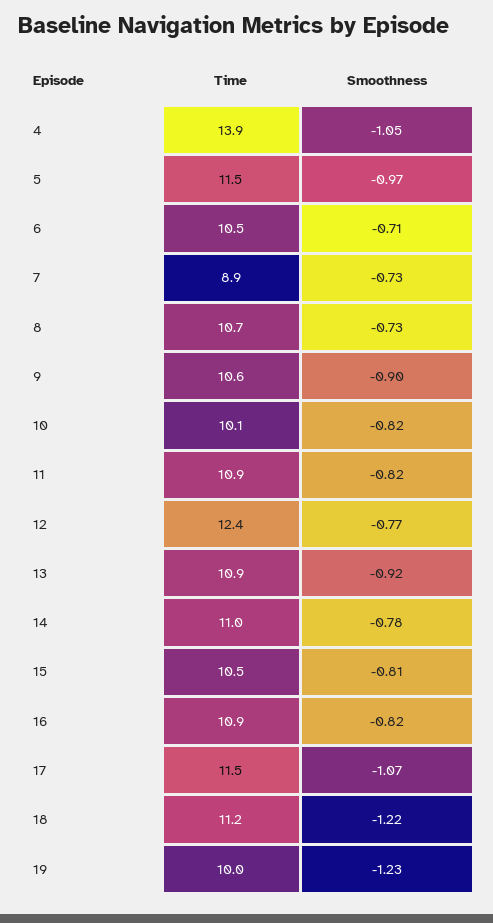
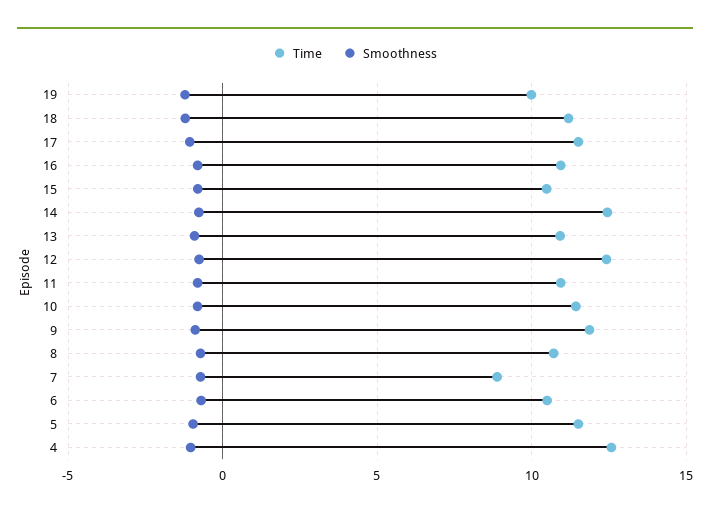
Time, 4: 13.9 -> 12.5
Time, 9: 10.6 -> 12
Time, 10: 10.1 -> 11.5
Time, 14: 11 -> 12.5

